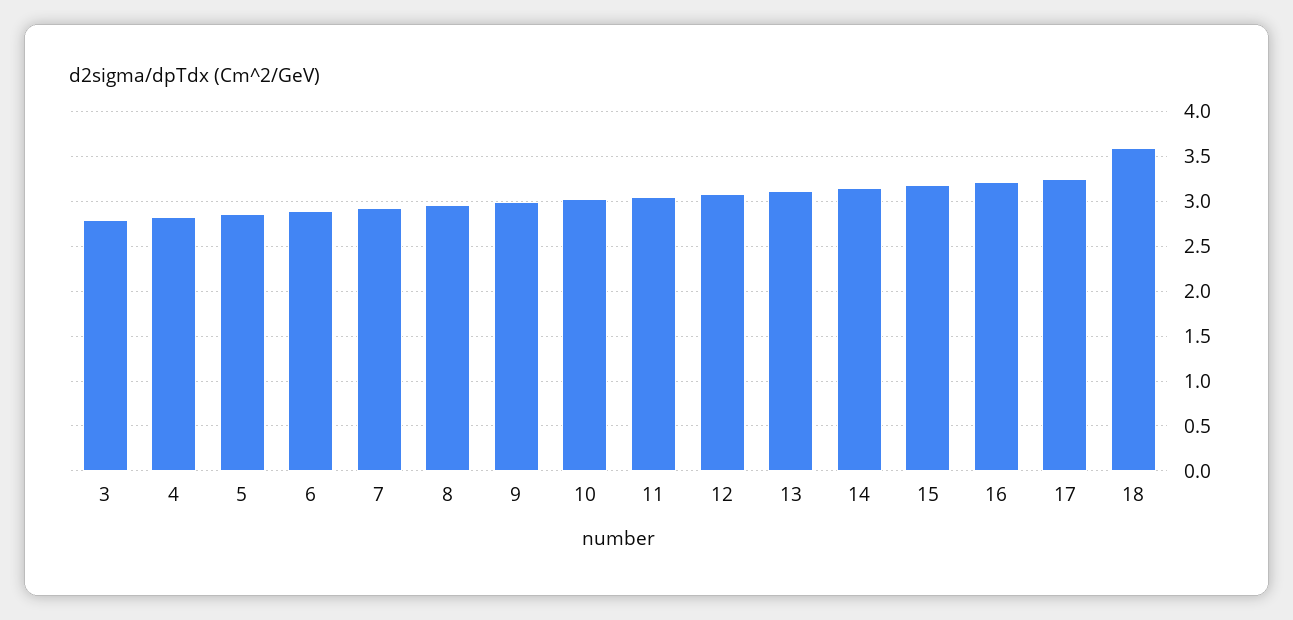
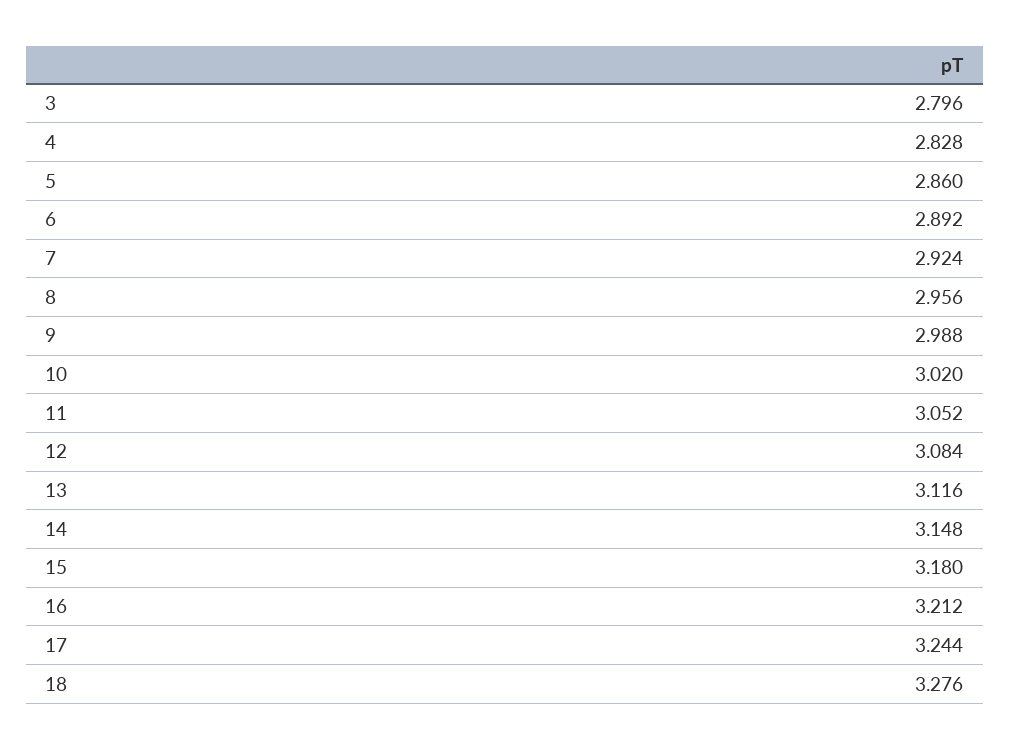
18: 3.6 -> 3.276

